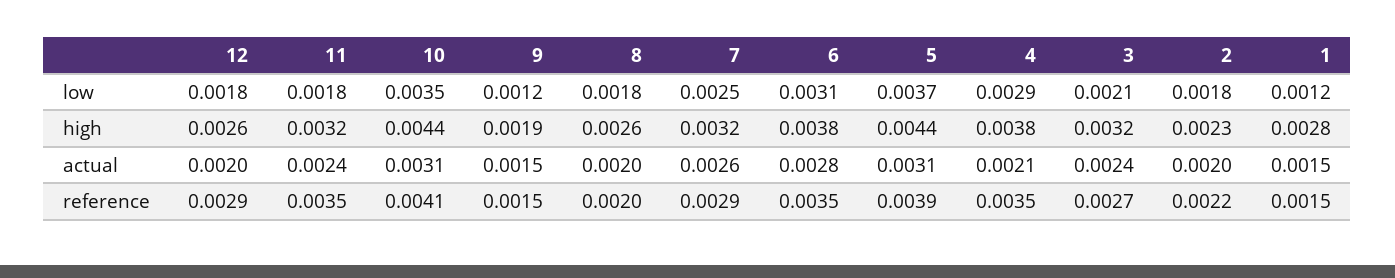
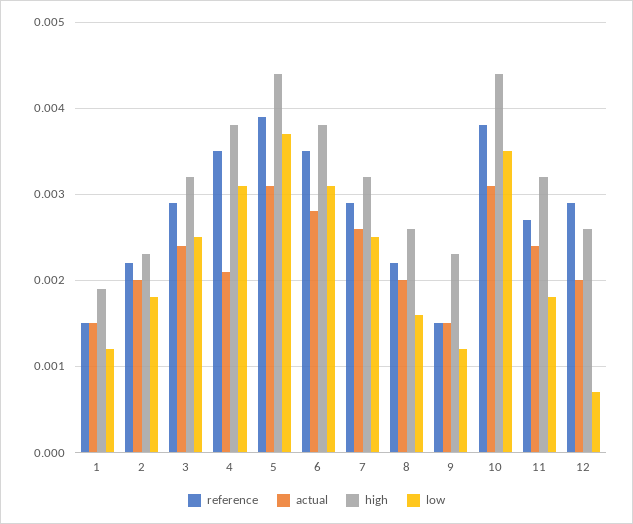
low, 12: 0.0018 -> 0.0007
low, 8: 0.0018 -> 0.0016
low, 4: 0.0029 -> 0.0031
low, 3: 0.0021 -> 0.0025
high, 9: 0.0019 -> 0.0023
high, 1: 0.0028 -> 0.0019
reference, 11: 0.0035 -> 0.0027
reference, 10: 0.0041 -> 0.0038
reference, 8: 0.002 -> 0.0022
reference, 3: 0.0027 -> 0.0029

